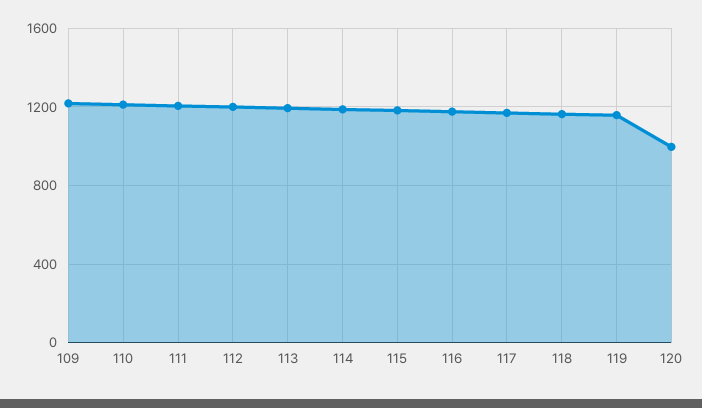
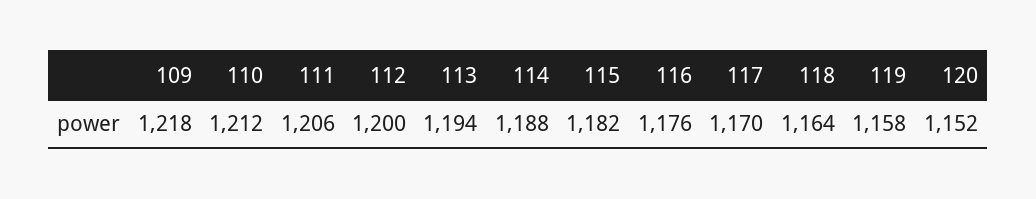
120: 1000 -> 1152

